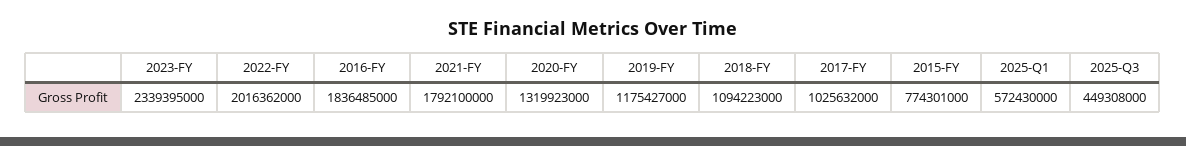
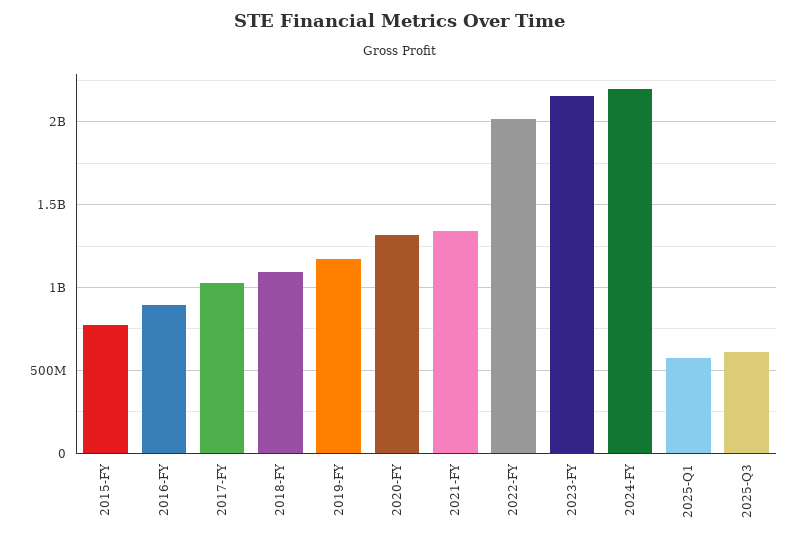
2023-FY: 2339395000 -> 2150000000
2016-FY: 1836485000 -> 900000000
2021-FY: 1792100000 -> 1350000000
2025-Q3: 449308000 -> 600000000
2024-FY: none -> 2200000000

